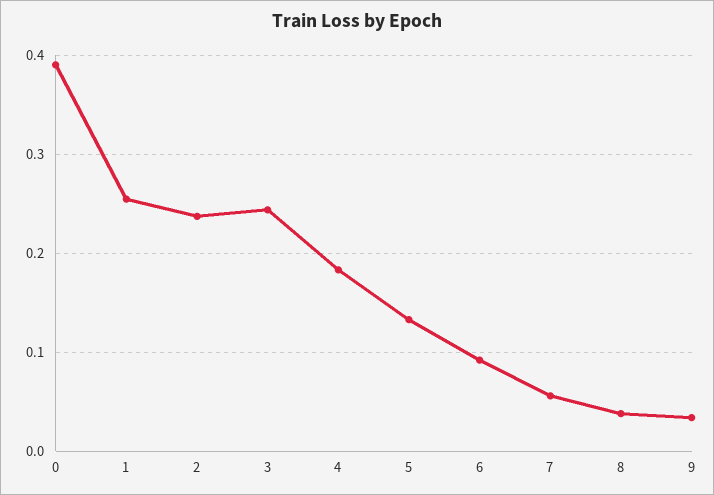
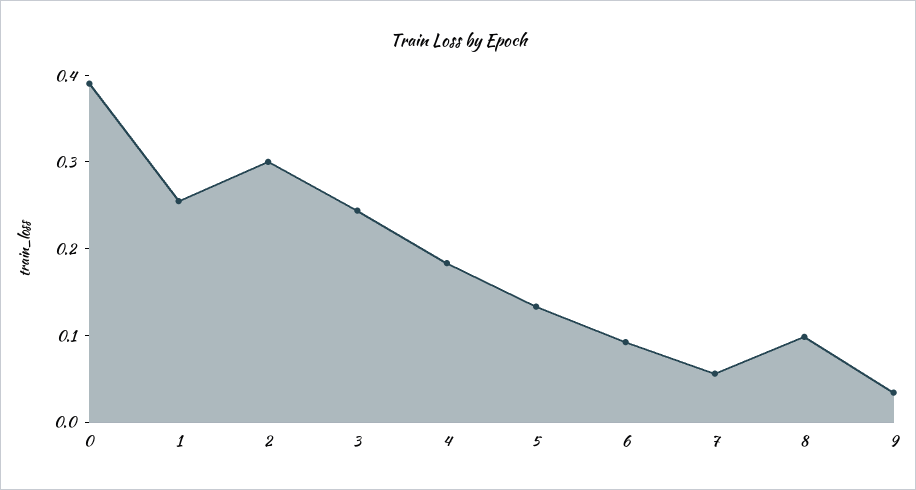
2: 0.24 -> 0.3
8: 0.04 -> 0.1

